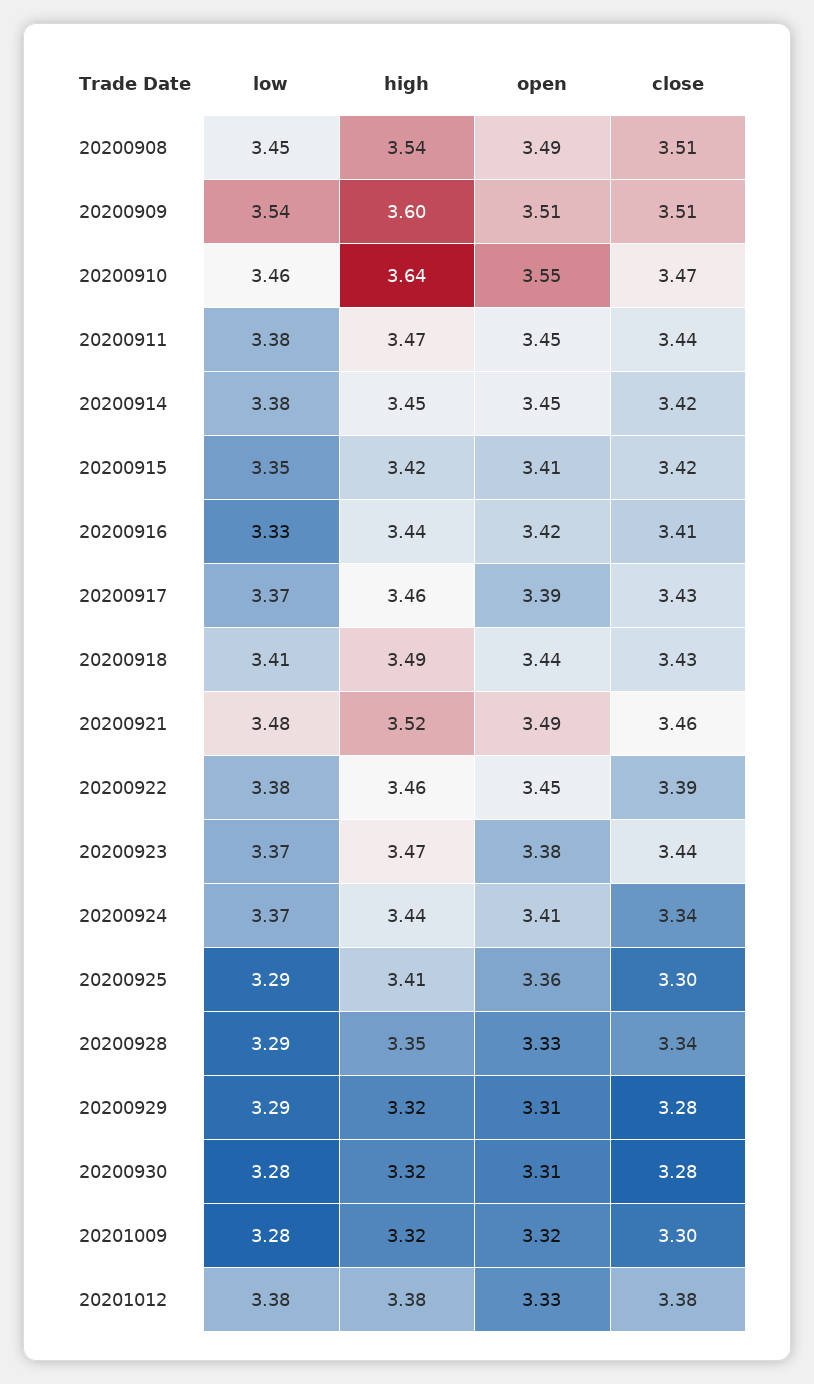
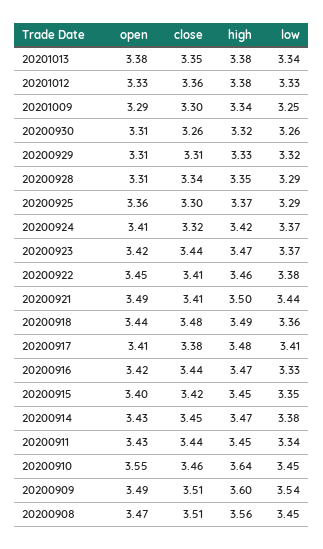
high, 20200908: 3.54 -> 3.56
open, 20200908: 3.49 -> 3.47
open, 20200909: 3.51 -> 3.49
low, 20200910: 3.46 -> 3.45
close, 20200910: 3.47 -> 3.46
low, 20200911: 3.38 -> 3.34
high, 20200911: 3.47 -> 3.45
open, 20200911: 3.45 -> 3.43
high, 20200914: 3.45 -> 3.47
open, 20200914: 3.45 -> 3.43
close, 20200914: 3.42 -> 3.45
high, 20200915: 3.42 -> 3.45
open, 20200915: 3.41 -> 3.4
high, 20200916: 3.44 -> 3.47
close, 20200916: 3.41 -> 3.44
low, 20200917: 3.37 -> 3.41
high, 20200917: 3.46 -> 3.48
open, 20200917: 3.39 -> 3.41
close, 20200917: 3.43 -> 3.38
low, 20200918: 3.41 -> 3.36
close, 20200918: 3.43 -> 3.48
low, 20200921: 3.48 -> 3.44
high, 20200921: 3.52 -> 3.5
close, 20200921: 3.46 -> 3.41
close, 20200922: 3.39 -> 3.41
open, 20200923: 3.38 -> 3.42
high, 20200924: 3.44 -> 3.42
close, 20200924: 3.34 -> 3.32
high, 20200925: 3.41 -> 3.37
open, 20200928: 3.33 -> 3.31
low, 20200929: 3.29 -> 3.32
high, 20200929: 3.32 -> 3.33
close, 20200929: 3.28 -> 3.31
low, 20200930: 3.28 -> 3.26
close, 20200930: 3.28 -> 3.26
low, 20201009: 3.28 -> 3.25
high, 20201009: 3.32 -> 3.34
open, 20201009: 3.32 -> 3.29
low, 20201012: 3.38 -> 3.33
close, 20201012: 3.38 -> 3.36
open, 20201013: none -> 3.38
close, 20201013: none -> 3.35
high, 20201013: none -> 3.38
low, 20201013: none -> 3.34

